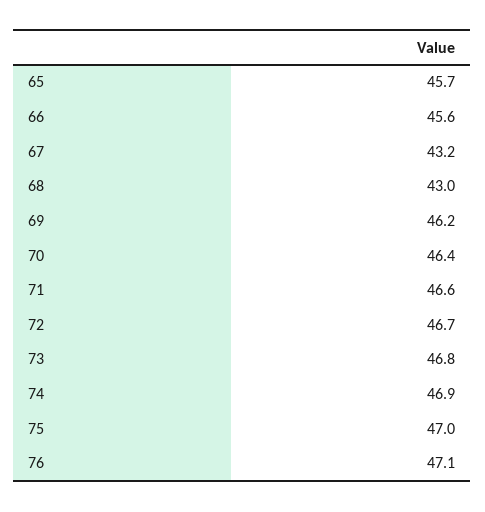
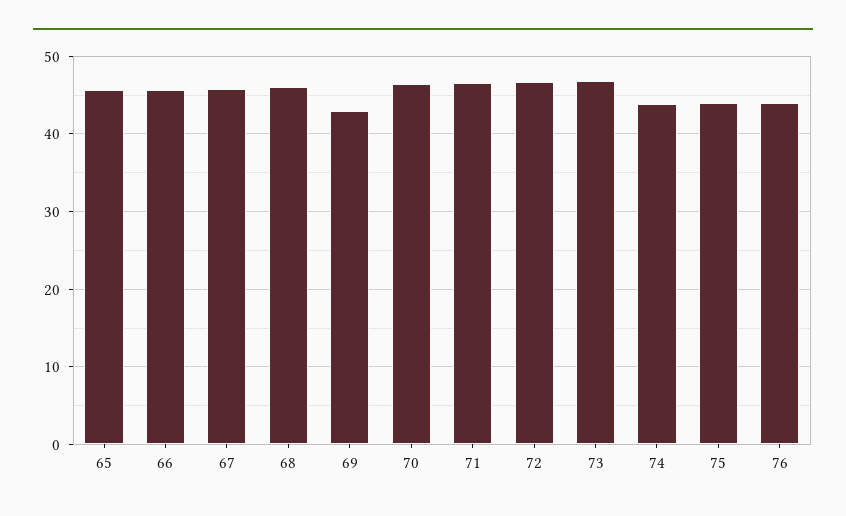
67: 43.2 -> 46
68: 43 -> 46
69: 46.2 -> 43
74: 46.9 -> 44
75: 47 -> 44
76: 47.1 -> 44

